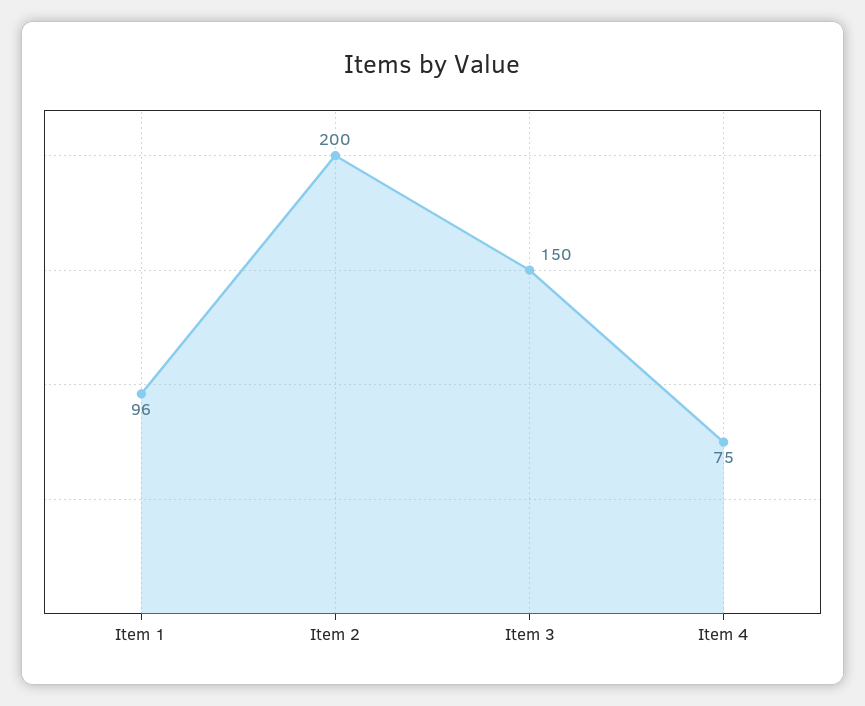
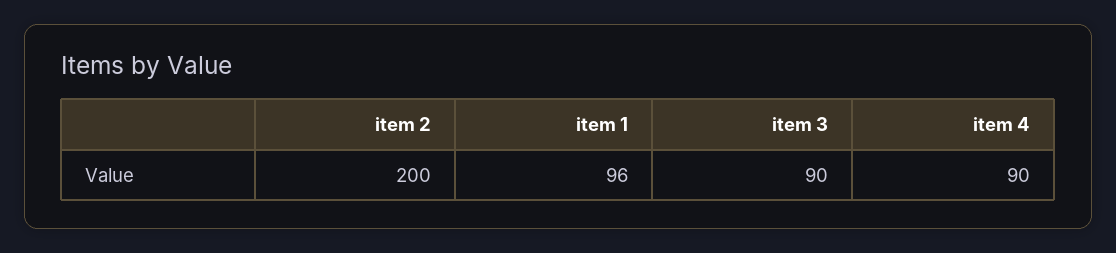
Item 3: 150 -> 90
Item 4: 75 -> 90

